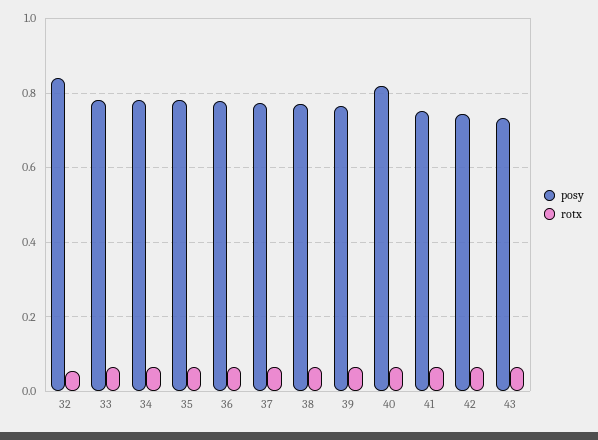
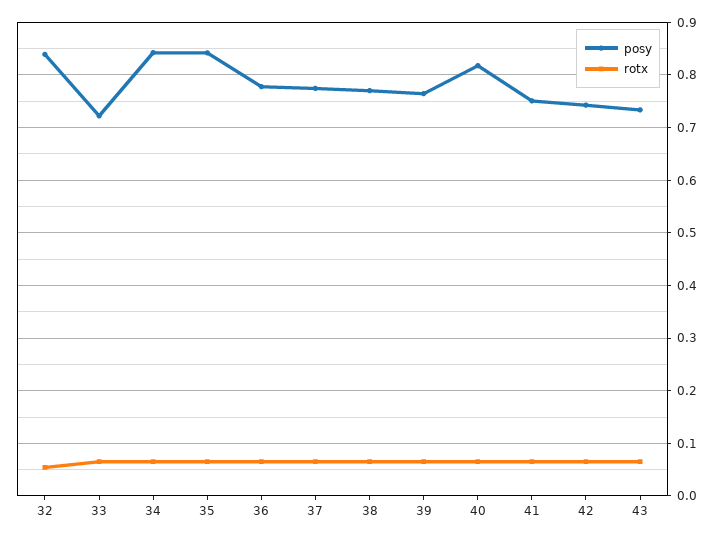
posy, 33: 0.78 -> 0.72
posy, 34: 0.78 -> 0.84
posy, 35: 0.78 -> 0.84

